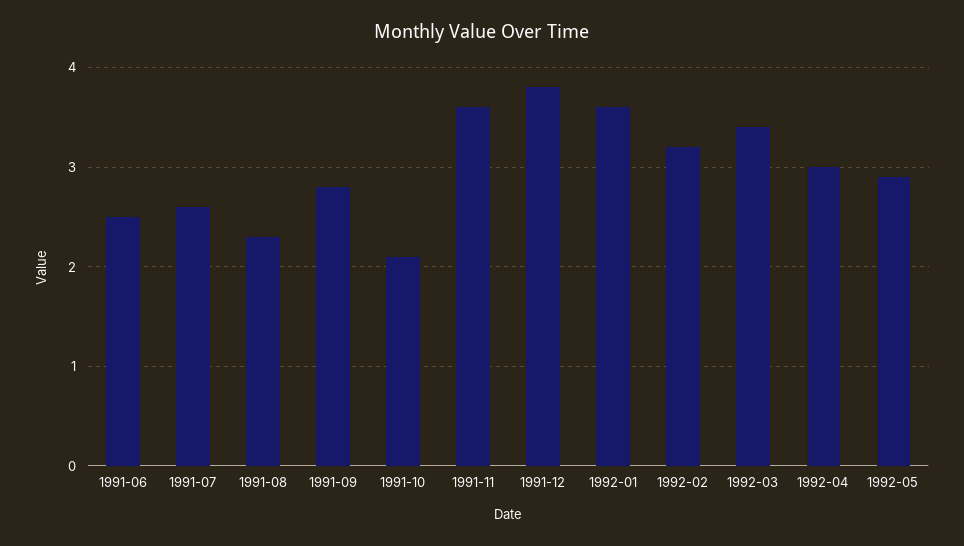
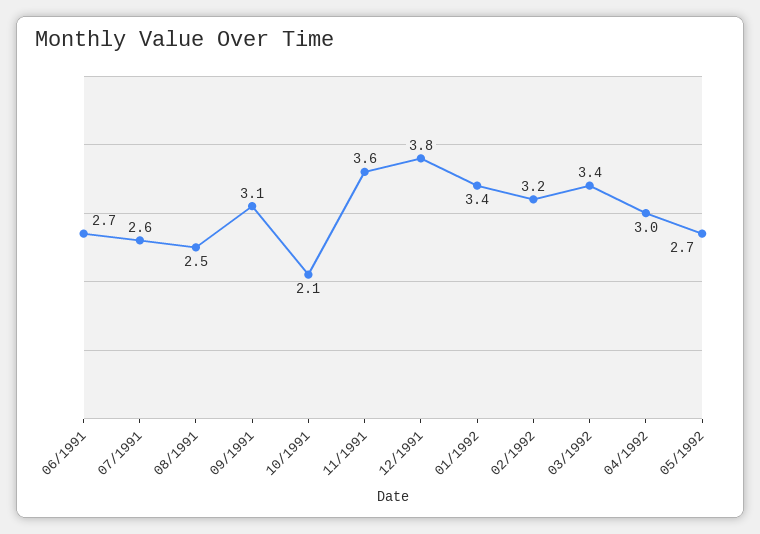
1991-06: 2.5 -> 2.7
1991-08: 2.3 -> 2.5
1991-09: 2.8 -> 3.1
1992-01: 3.6 -> 3.4
1992-05: 2.9 -> 2.7

